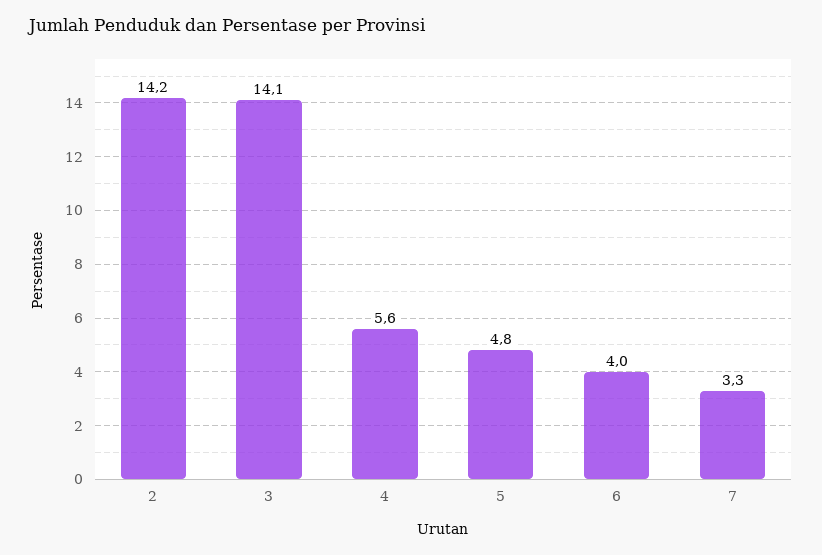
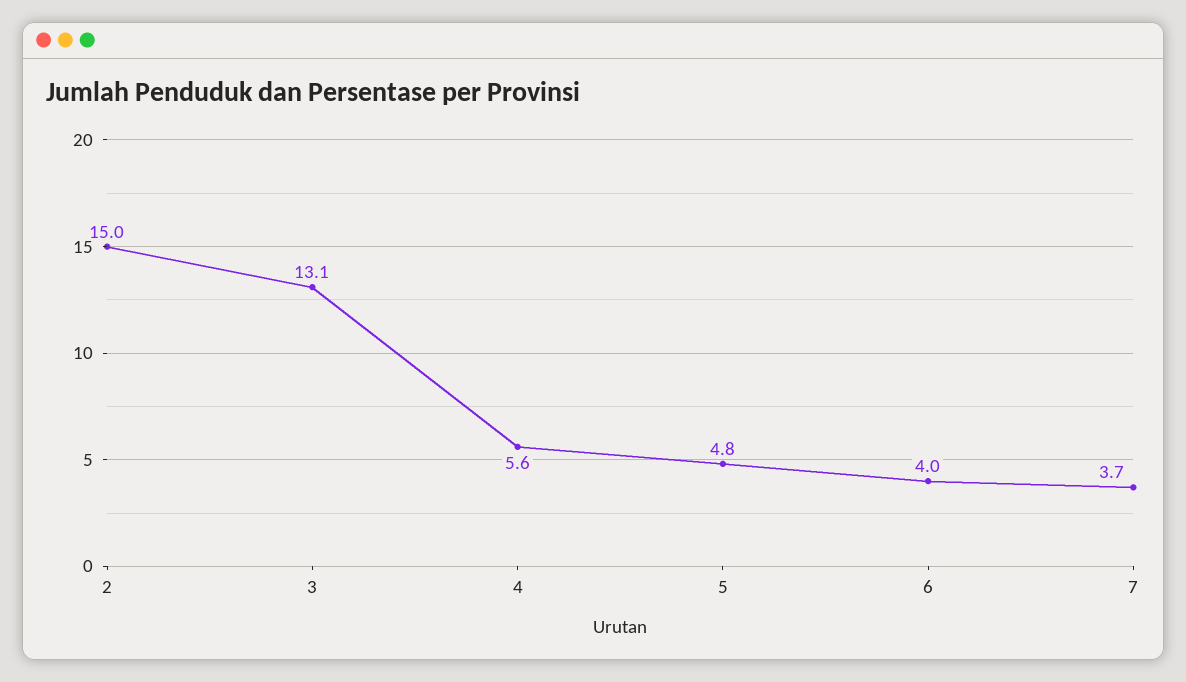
2: 14.2 -> 15
3: 14.1 -> 13.1
7: 3.3 -> 3.7

